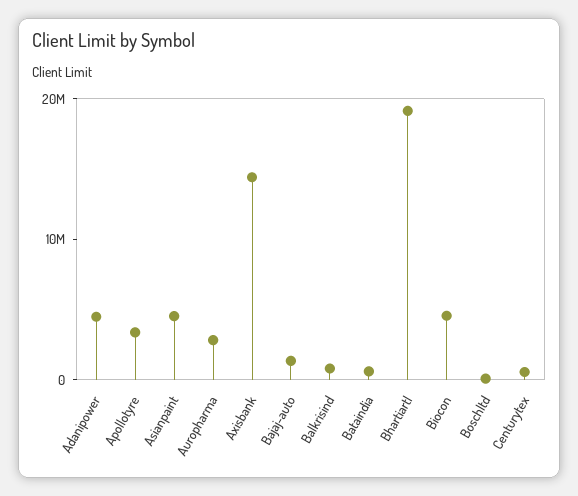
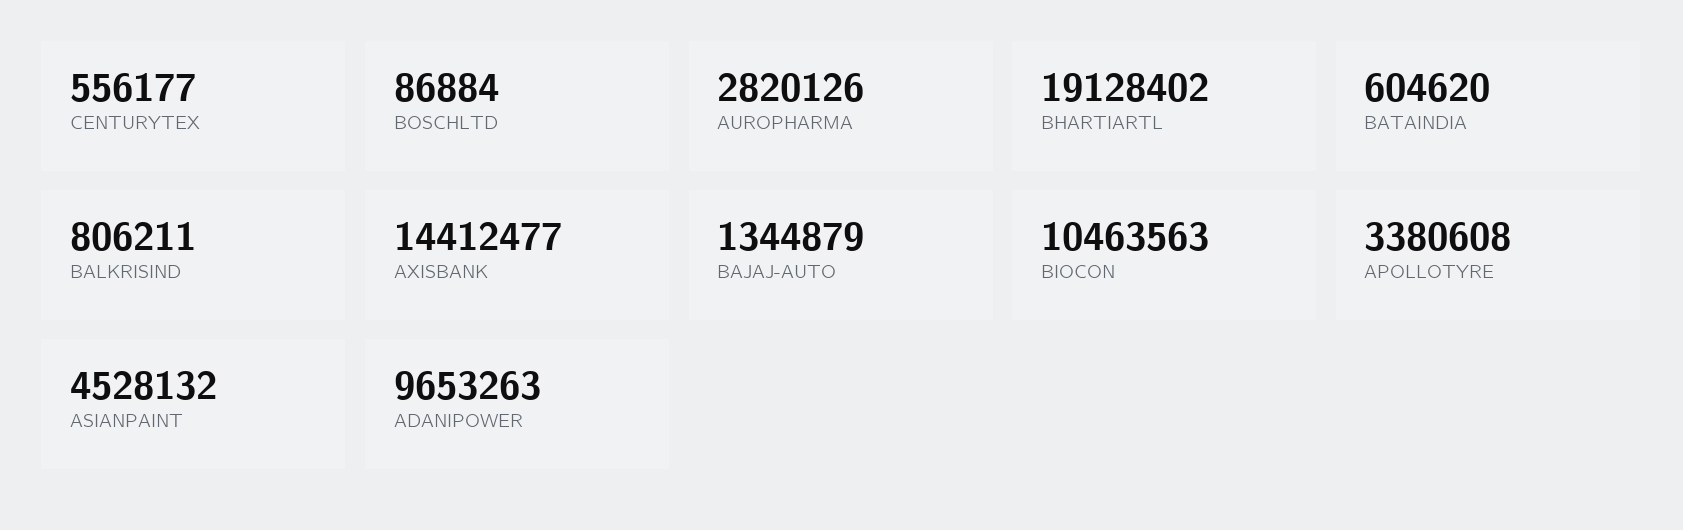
Adanipower: 4000000 -> 9653263
Biocon: 4000000 -> 10463563

